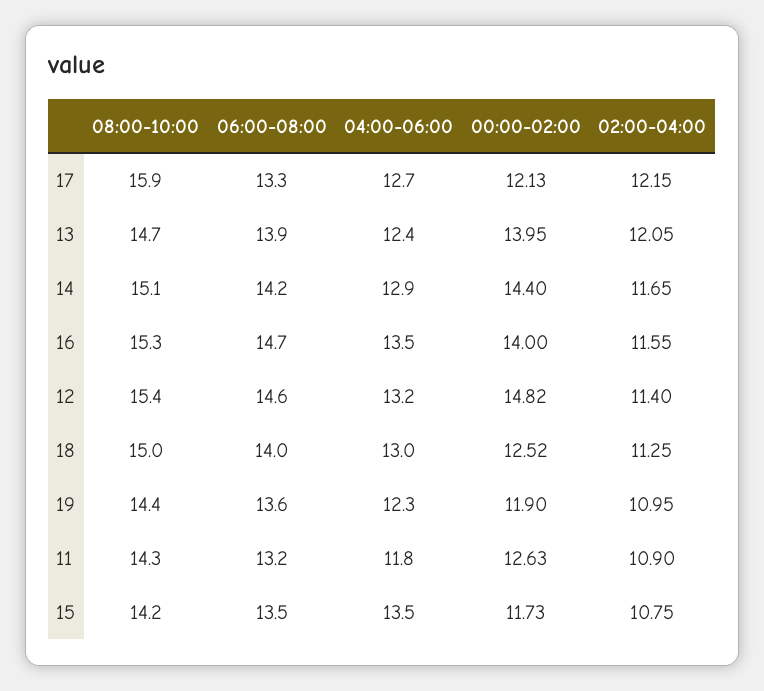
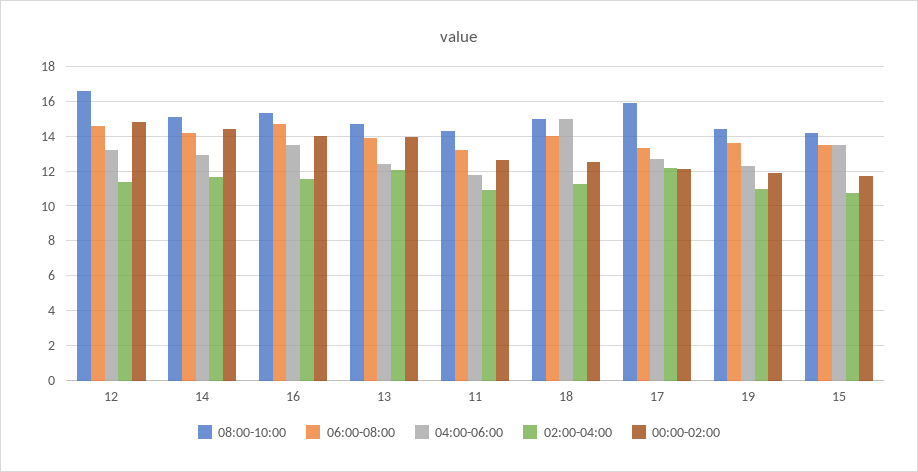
08:00-10:00, 12: 15.4 -> 16.5
04:00-06:00, 18: 13 -> 15

